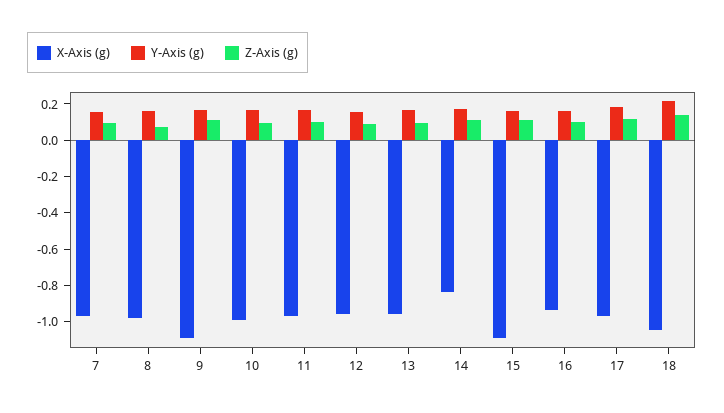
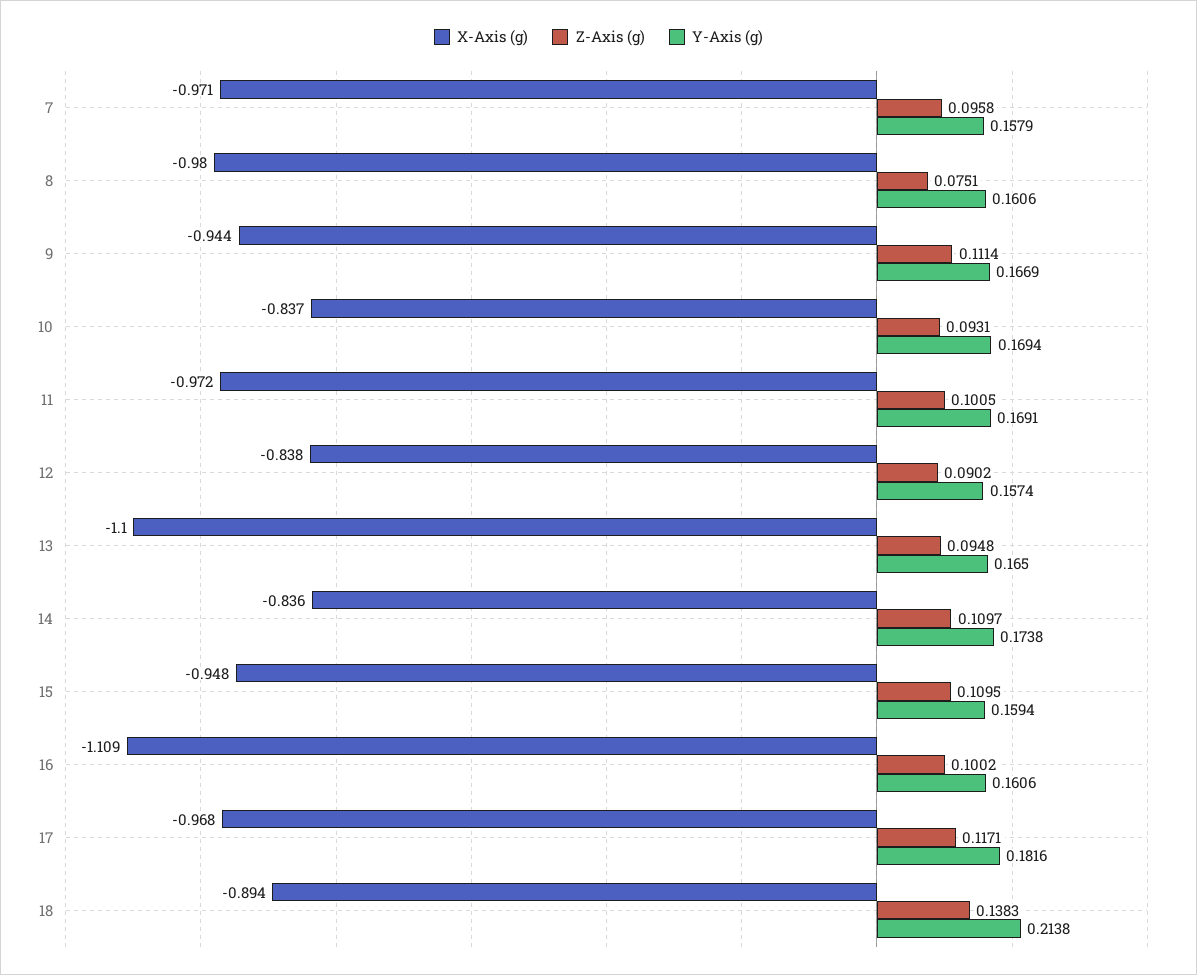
X-Axis (g), 9: -1.1 -> -0.944
X-Axis (g), 10: -1 -> -0.837
X-Axis (g), 12: -0.95 -> -0.838
X-Axis (g), 13: -0.95 -> -1.1
X-Axis (g), 15: -1.1 -> -0.948
X-Axis (g), 16: -0.95 -> -1.109
X-Axis (g), 18: -1.05 -> -0.894

